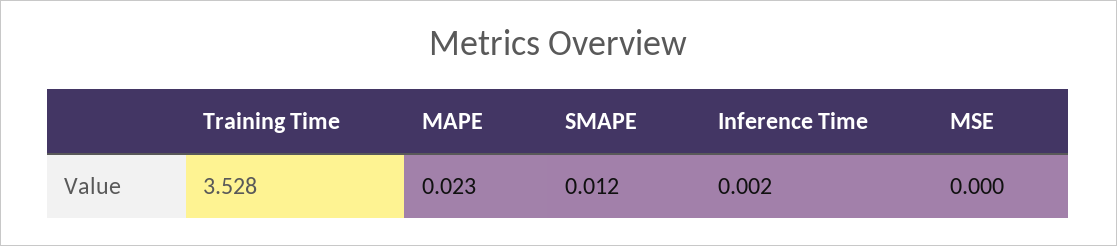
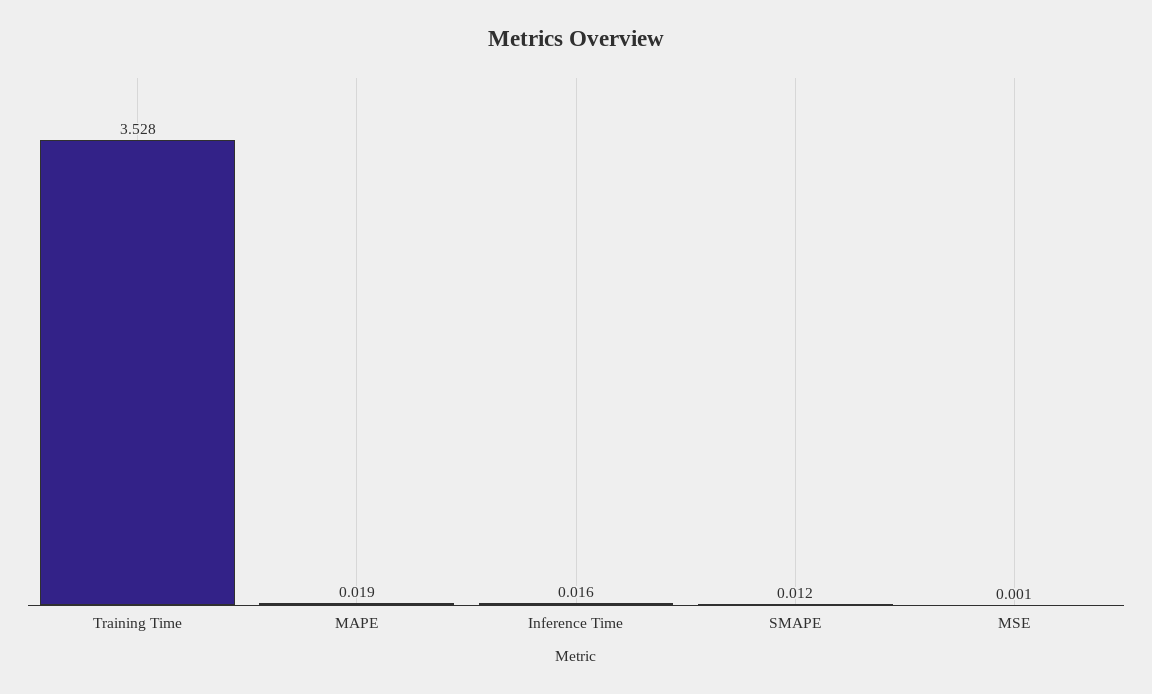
MAPE: 0.023 -> 0.019
Inference Time: 0.002 -> 0.016
MSE: 0 -> 0.001

